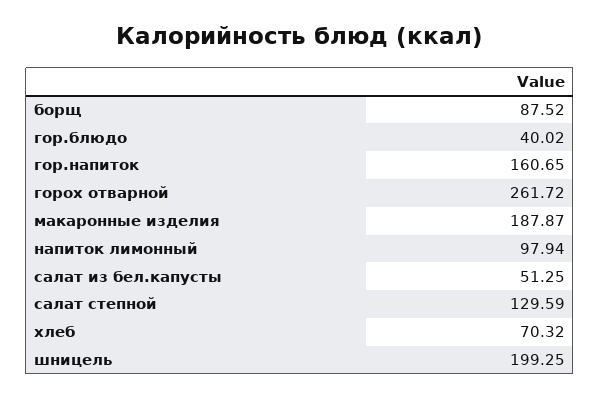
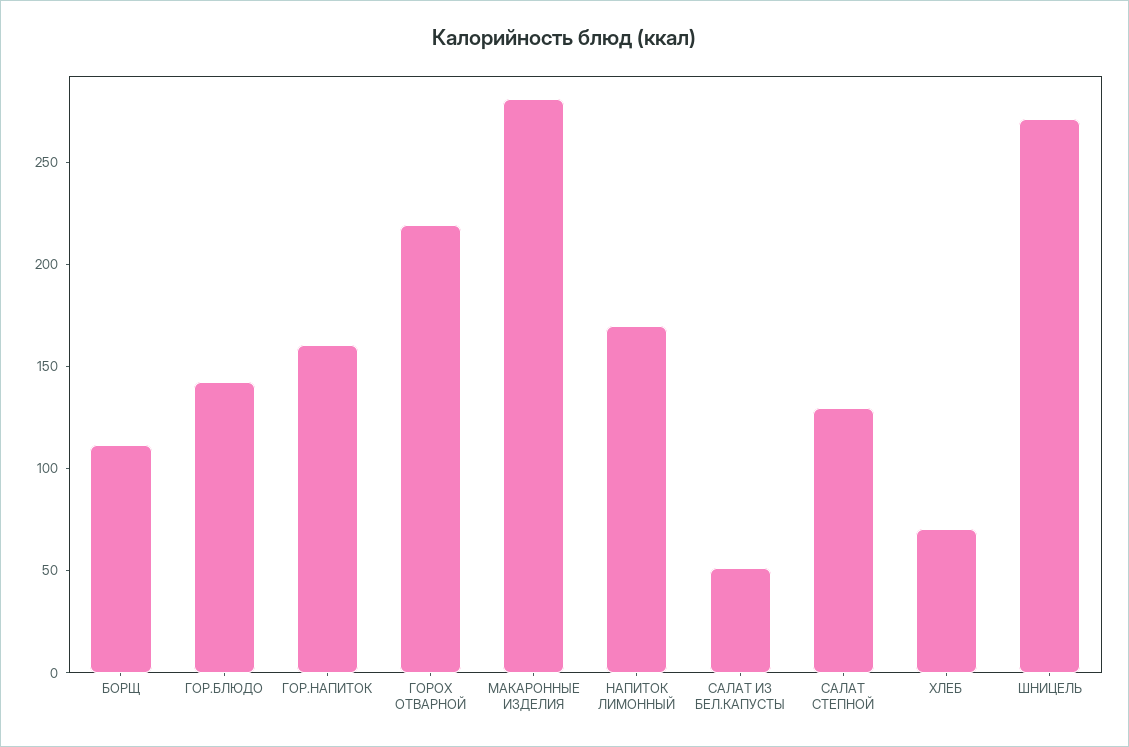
борщ: 87.52 -> 110
гор.блюдо: 40.02 -> 140
горох отварной: 261.72 -> 220
макаронные изделия: 187.87 -> 280
напиток лимонный: 97.94 -> 170
шницель: 199.25 -> 270

